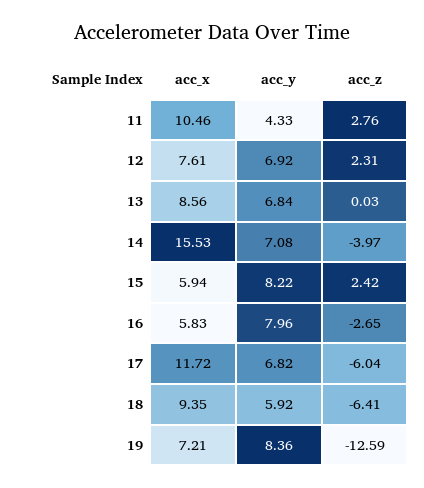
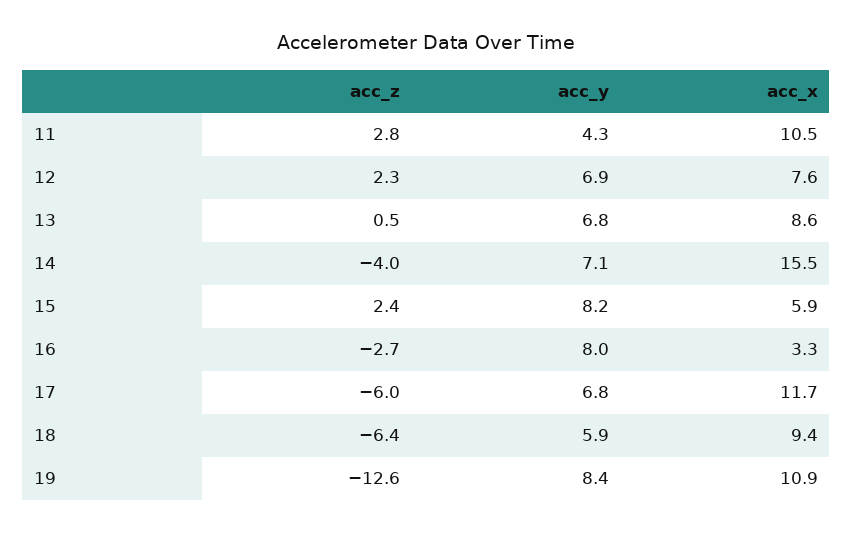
acc_z, 13: 0.03 -> 0.5
acc_x, 16: 5.83 -> 3.3
acc_x, 19: 7.21 -> 10.9

